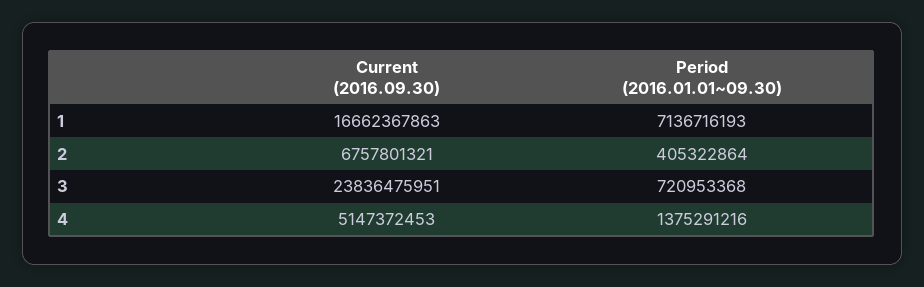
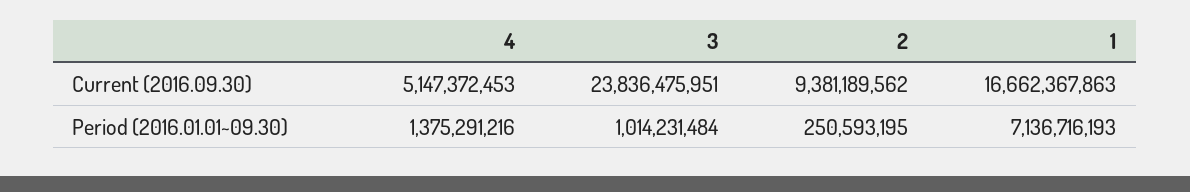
Current (2016.09.30), 2: 6757801321 -> 9381189562
Period (2016.01.01~09.30), 2: 405322864 -> 250593195
Period (2016.01.01~09.30), 3: 720953368 -> 1014231484

